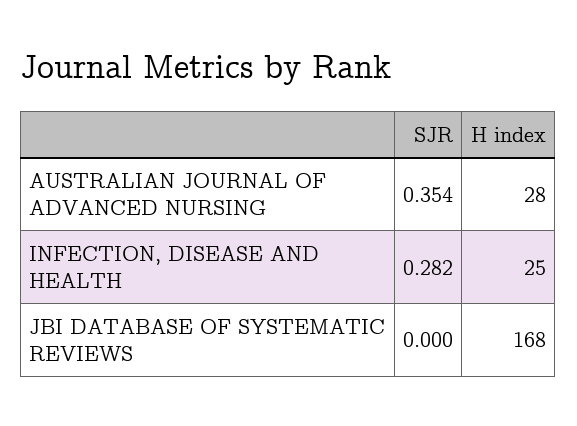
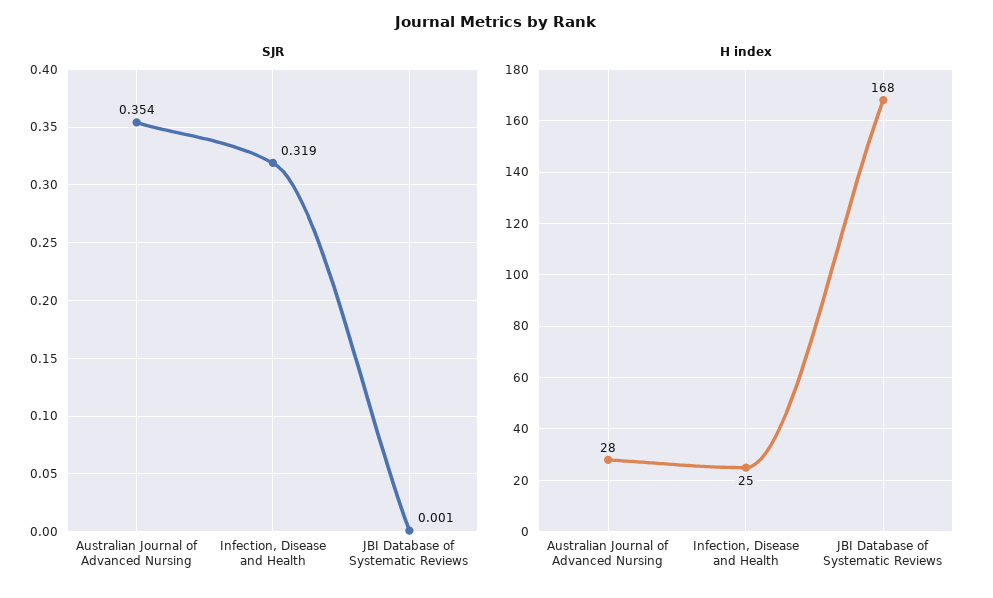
SJR, INFECTION, DISEASE AND HEALTH: 0.282 -> 0.319
SJR, JBI DATABASE OF SYSTEMATIC REVIEWS: 0 -> 0.001

